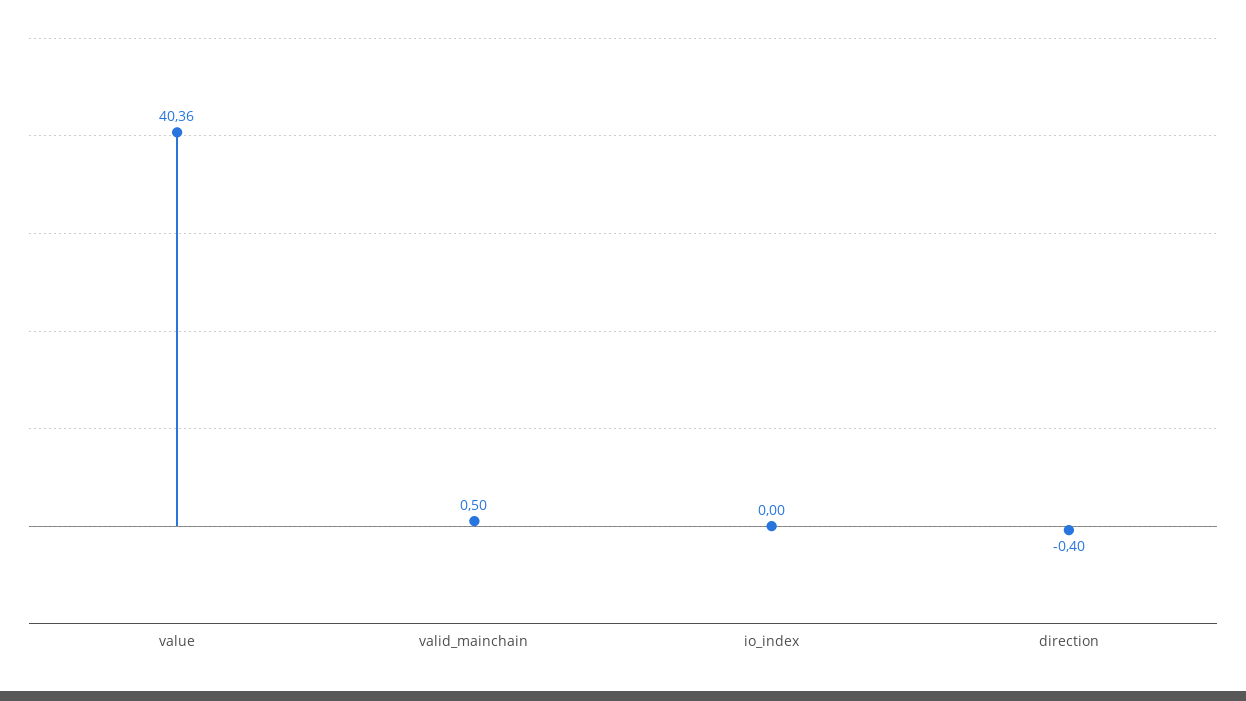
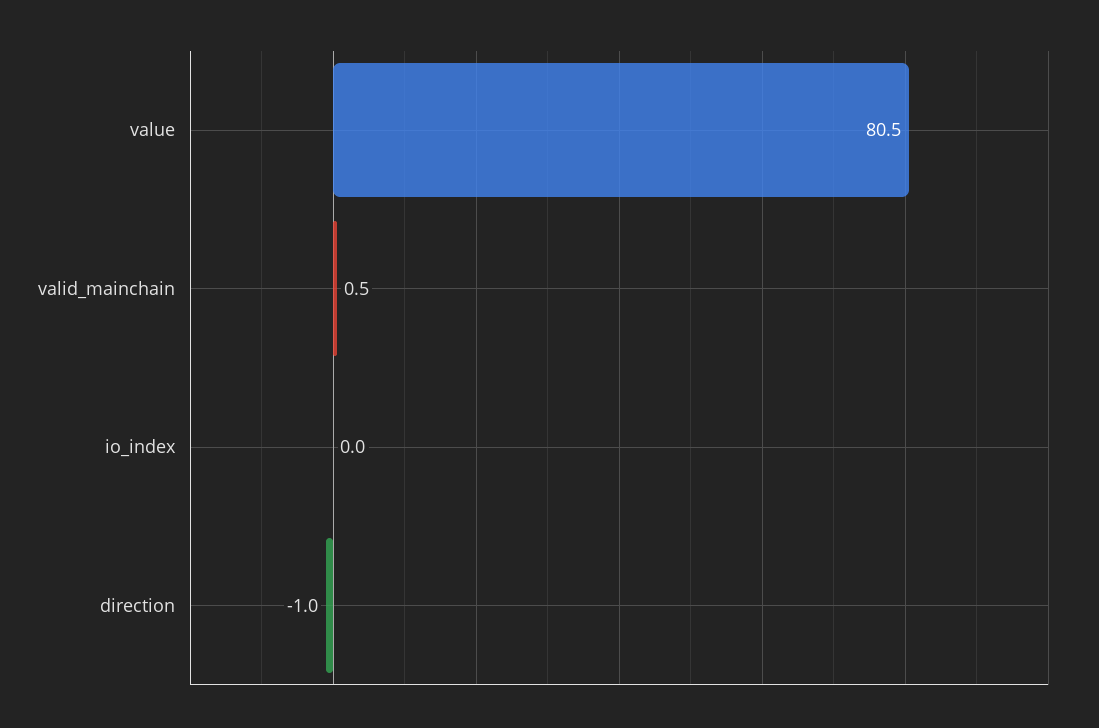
value: 40.36 -> 80.5
direction: -0.4 -> -1

